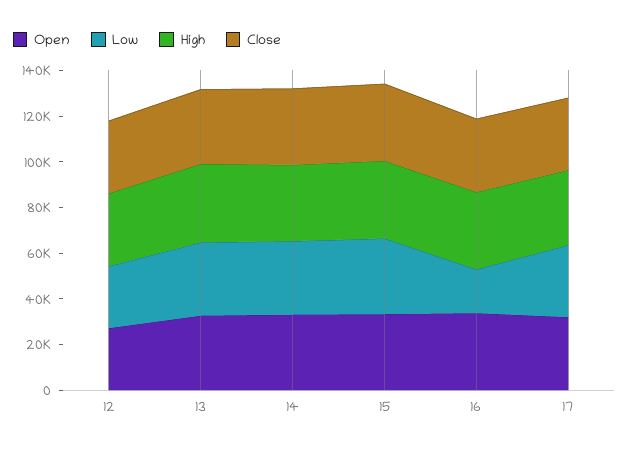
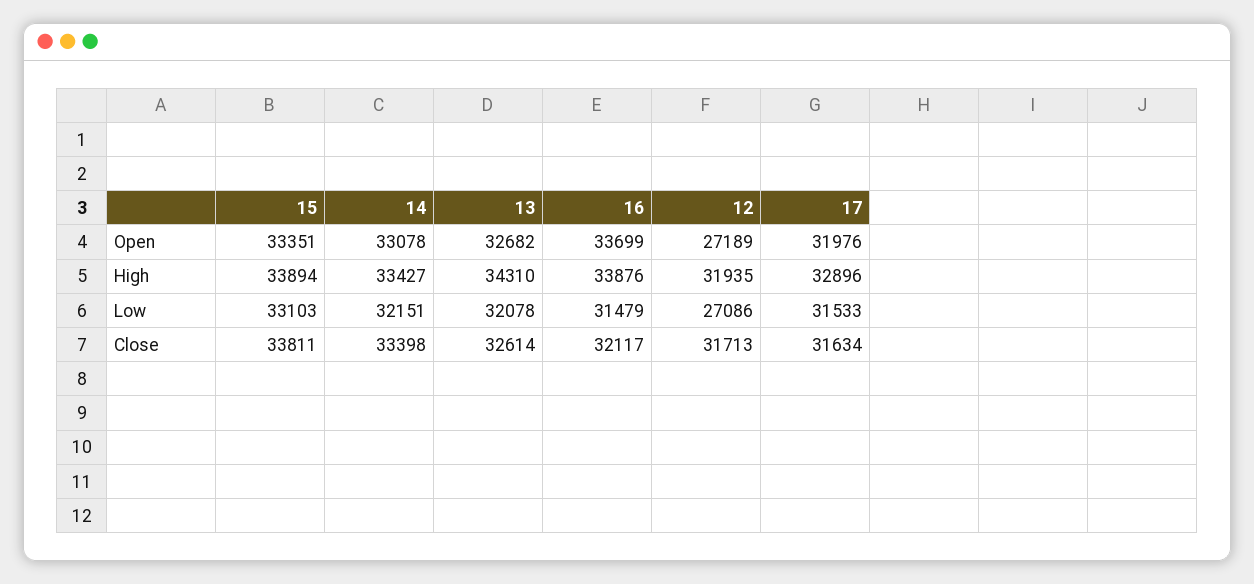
Low, 16: 20000 -> 31479

